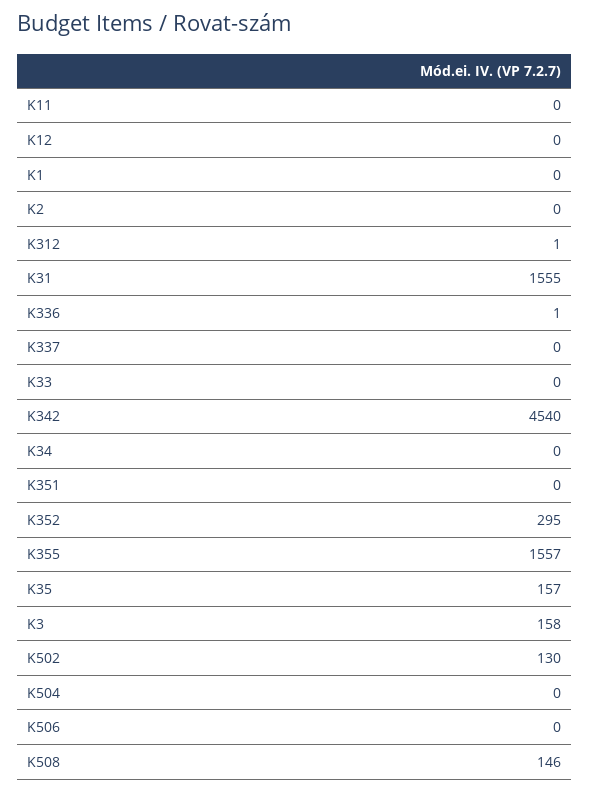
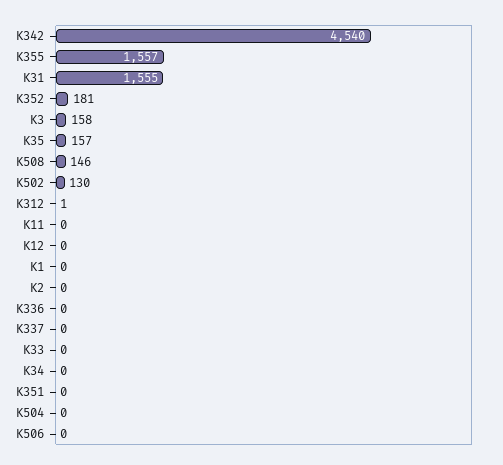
K336: 1 -> 0
K352: 295 -> 181

